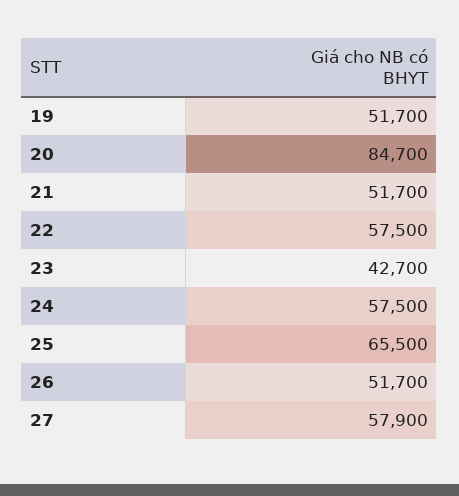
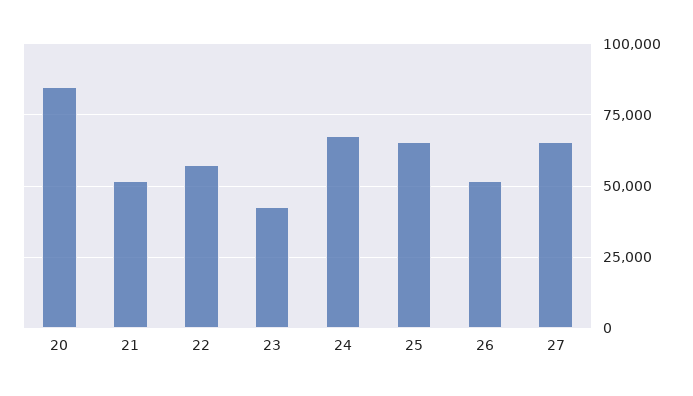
19: 51700 -> none
24: 57500 -> 67500
27: 57900 -> 65000

